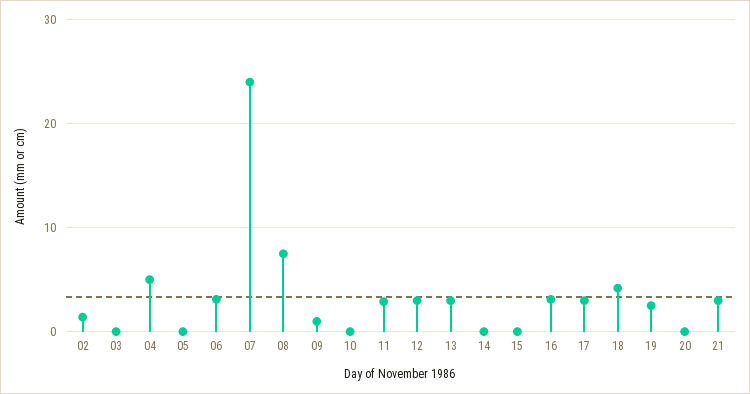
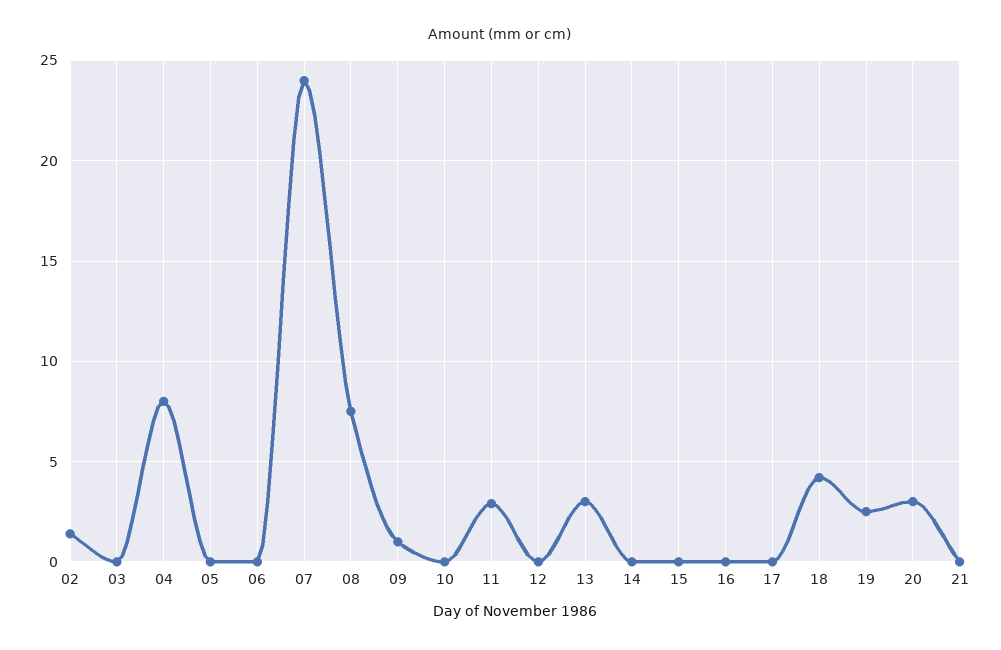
04: 5 -> 8
06: 3 -> 0
12: 3 -> 0
16: 3 -> 0
17: 3 -> 0
20: 0 -> 3
21: 3 -> 0

